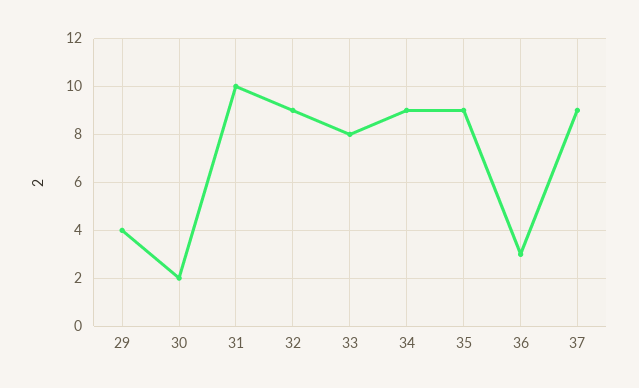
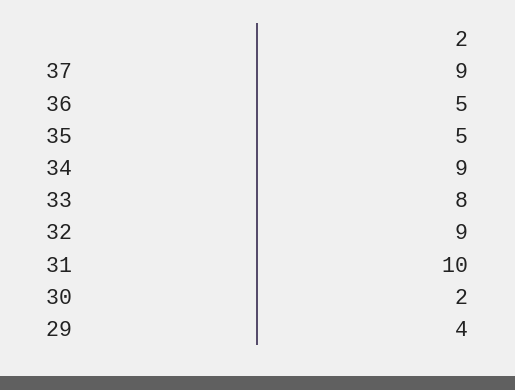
35: 9 -> 5
36: 3 -> 5

